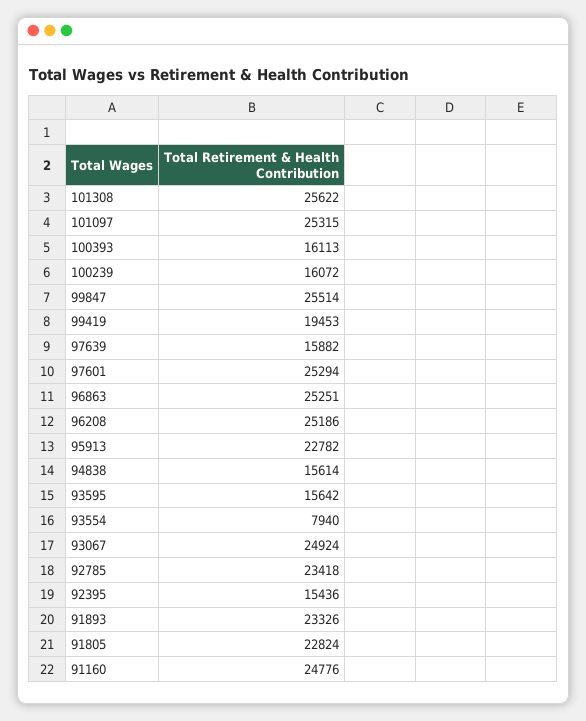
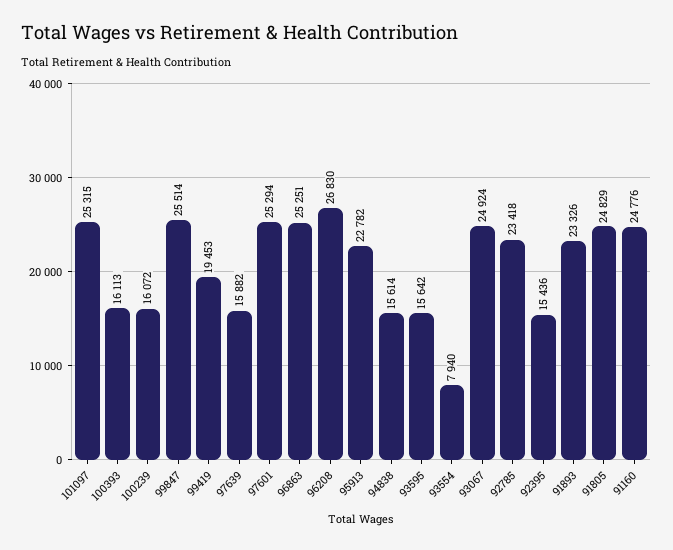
101308: 25622 -> none
96208: 25186 -> 26830
91805: 22824 -> 24829

